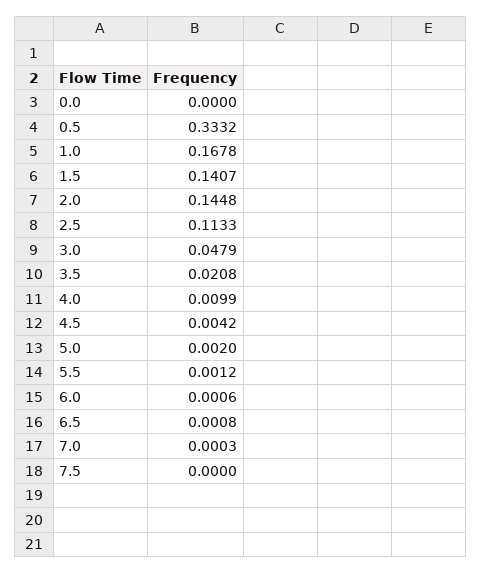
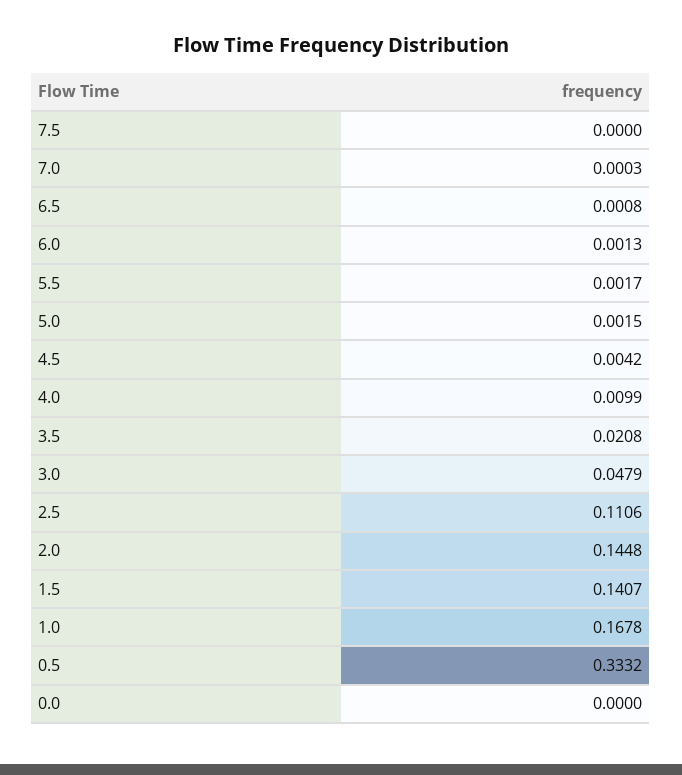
2.5: 0.1133 -> 0.1106
5.0: 0.002 -> 0.0015
5.5: 0.0012 -> 0.0017
6.0: 0.0006 -> 0.0013

